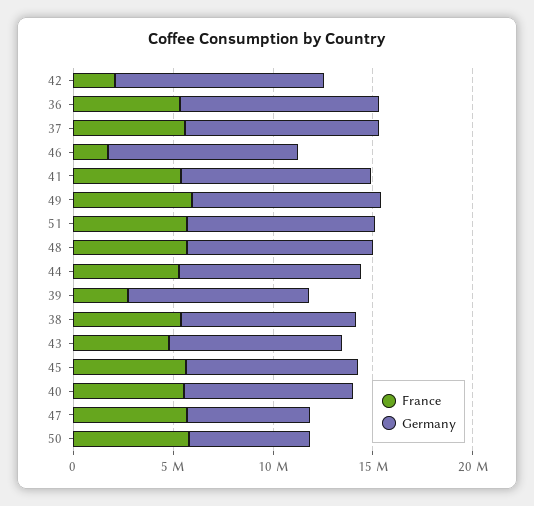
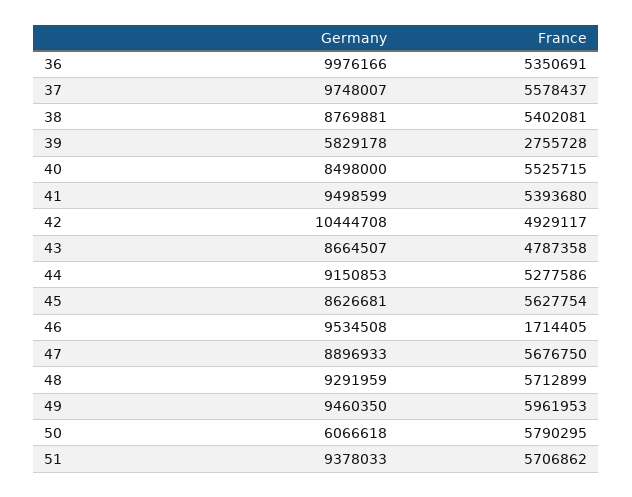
France, 42: 2000000 -> 4929117
Germany, 39: 9000000 -> 5829178
Germany, 47: 6000000 -> 8896933

